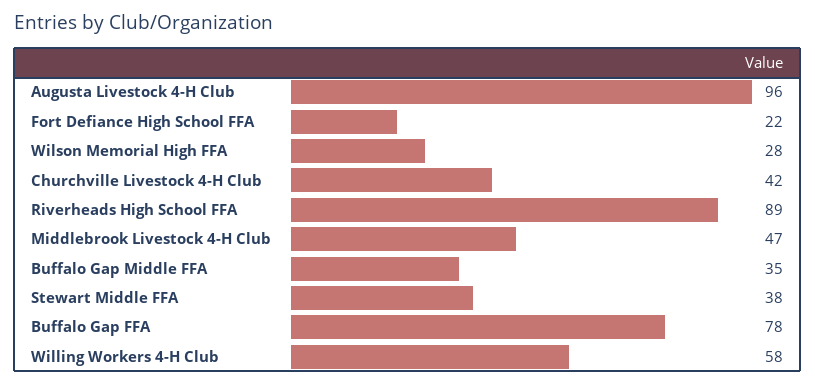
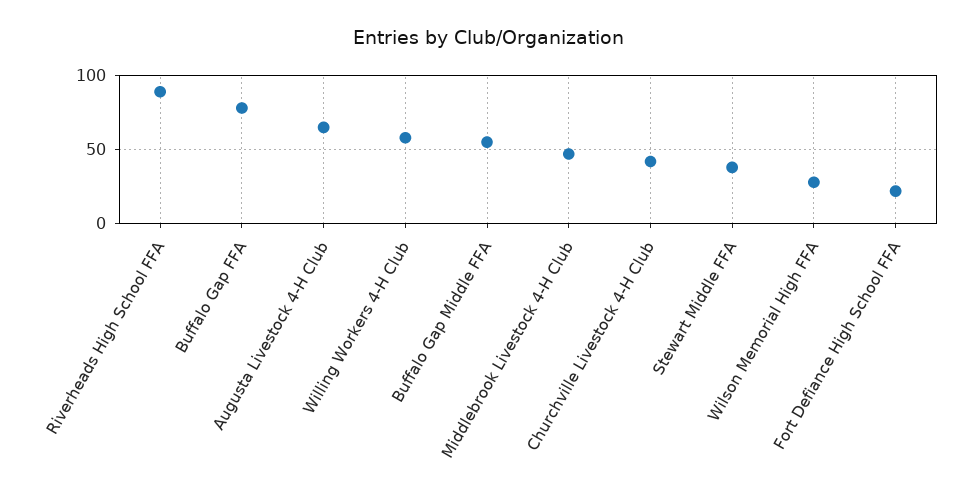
Augusta Livestock 4-H Club: 96 -> 65
Buffalo Gap Middle FFA: 35 -> 55

